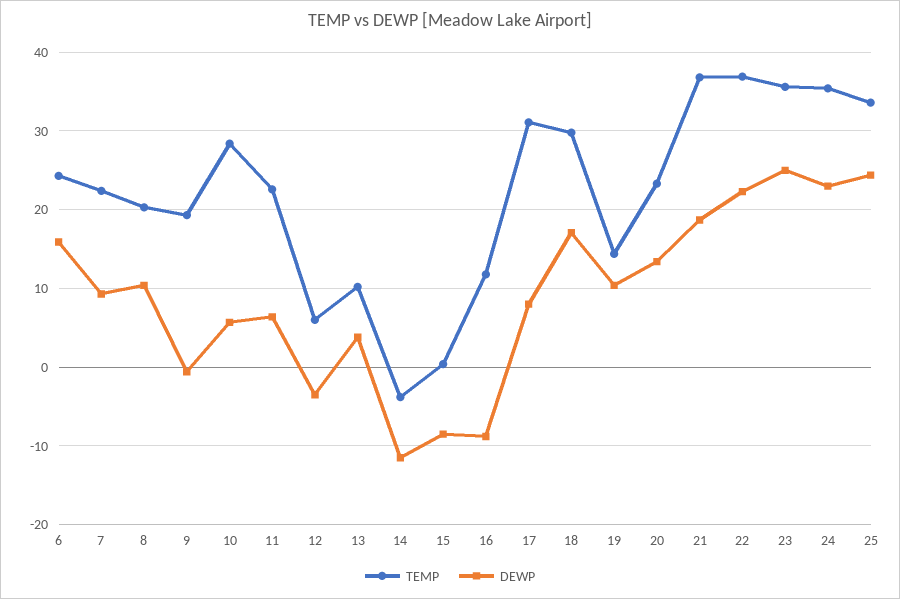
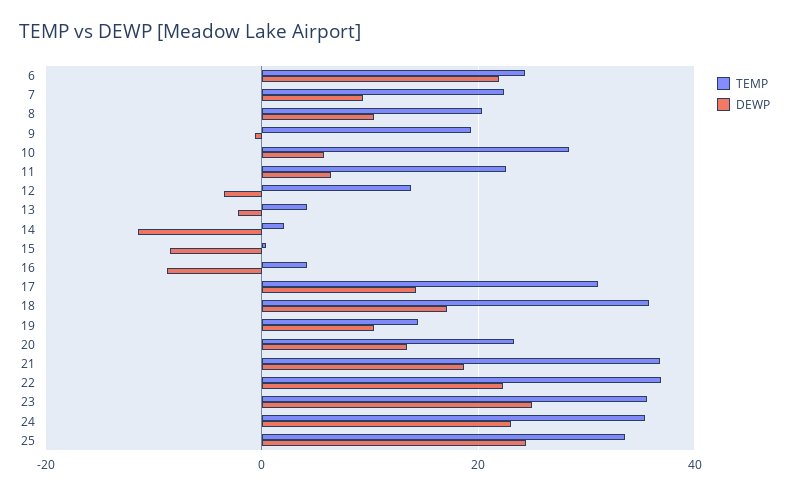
DEWP, 6: 16 -> 22
TEMP, 12: 6 -> 14
TEMP, 13: 10 -> 4
DEWP, 13: 4 -> -2
TEMP, 14: -4 -> 2
TEMP, 16: 12 -> 4
DEWP, 17: 8 -> 14
TEMP, 18: 30 -> 36

